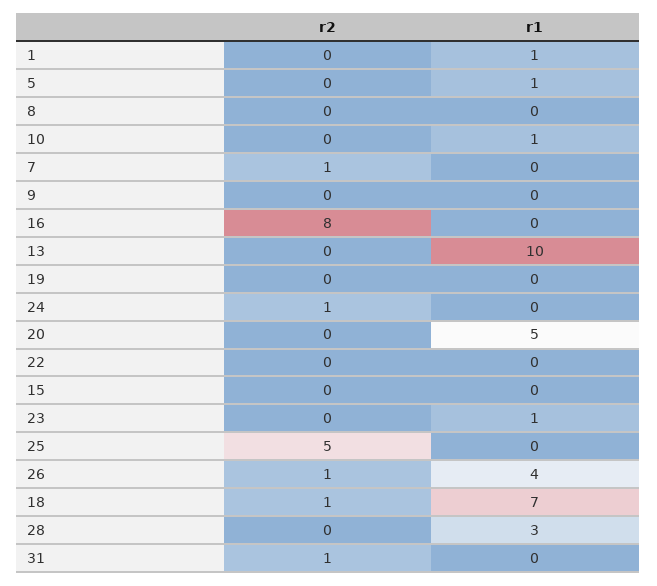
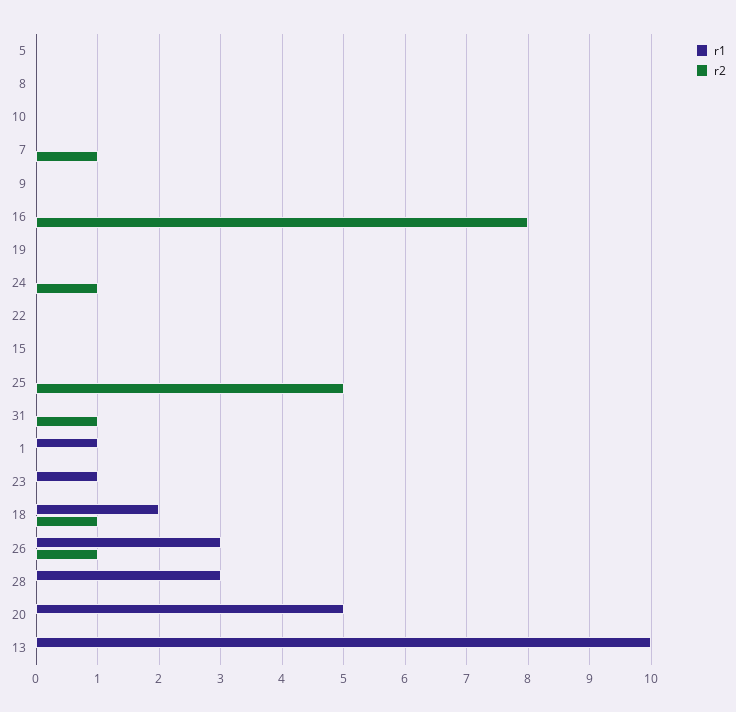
r1, 5: 1 -> 0
r1, 10: 1 -> 0
r1, 26: 4 -> 3
r1, 18: 7 -> 2

